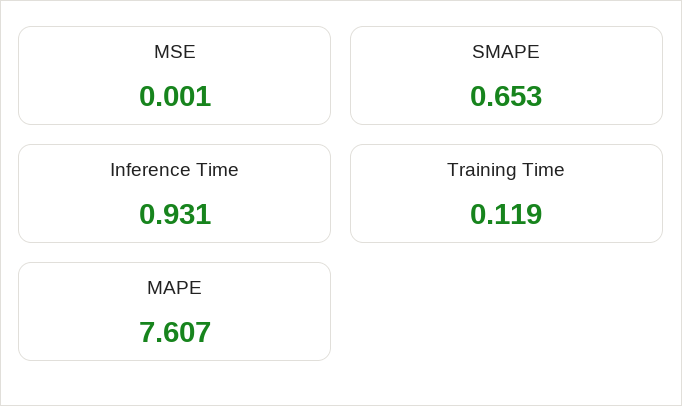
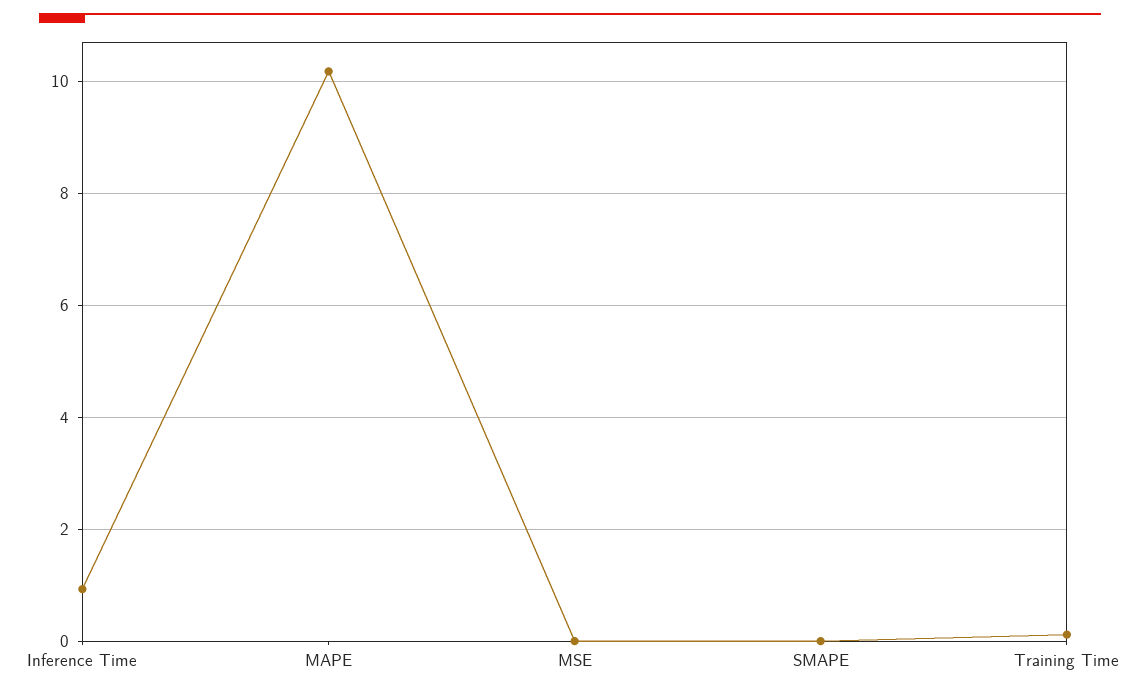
SMAPE: 0.653 -> 0
MAPE: 7.607 -> 10.2

